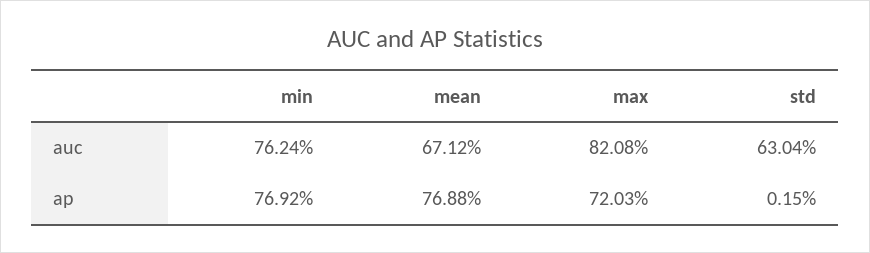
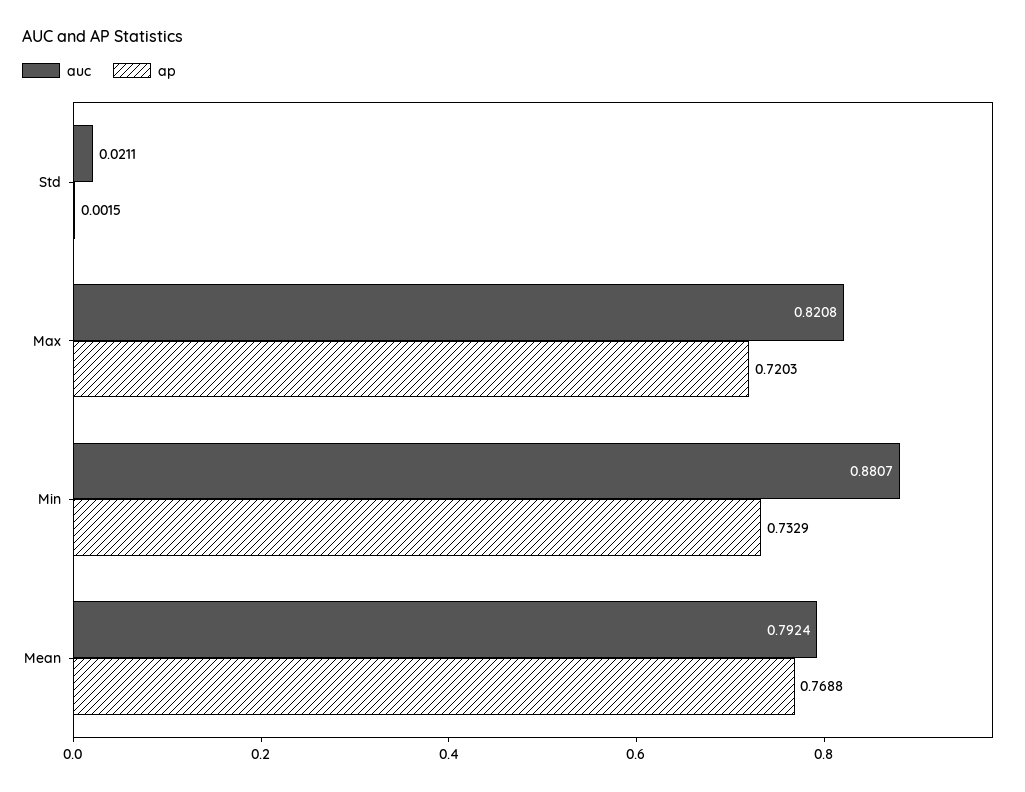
auc, min: 0.7624 -> 0.8807
auc, mean: 0.6712 -> 0.7924
auc, std: 0.6304 -> 0.0211
ap, min: 0.7692 -> 0.7329

